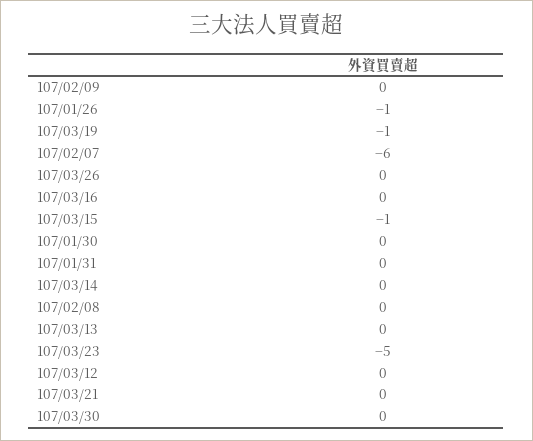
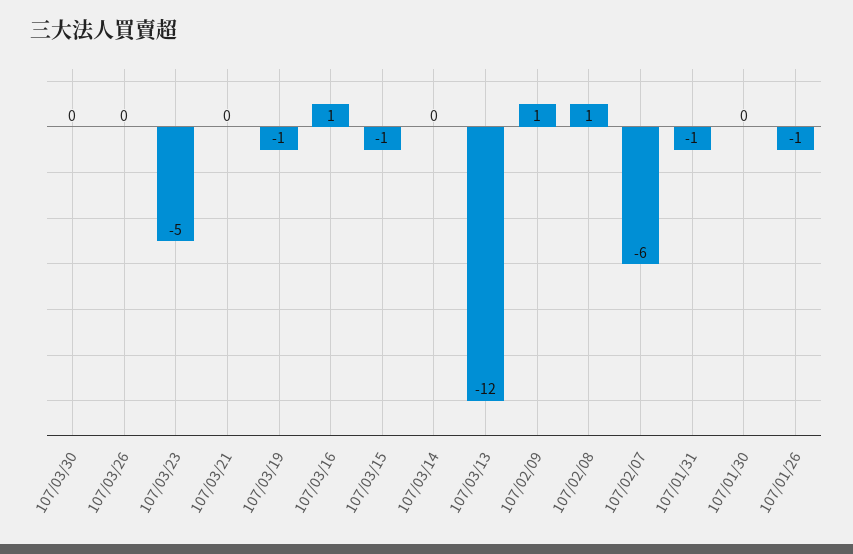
107/02/09: 0 -> 1
107/03/16: 0 -> 1
107/01/31: 0 -> -1
107/02/08: 0 -> 1
107/03/13: 0 -> -12
107/03/12: 0 -> none

